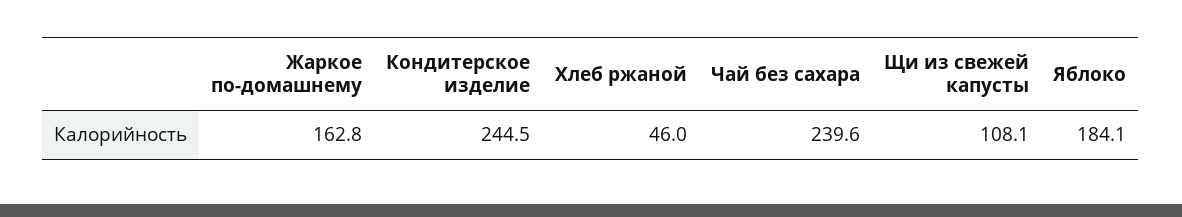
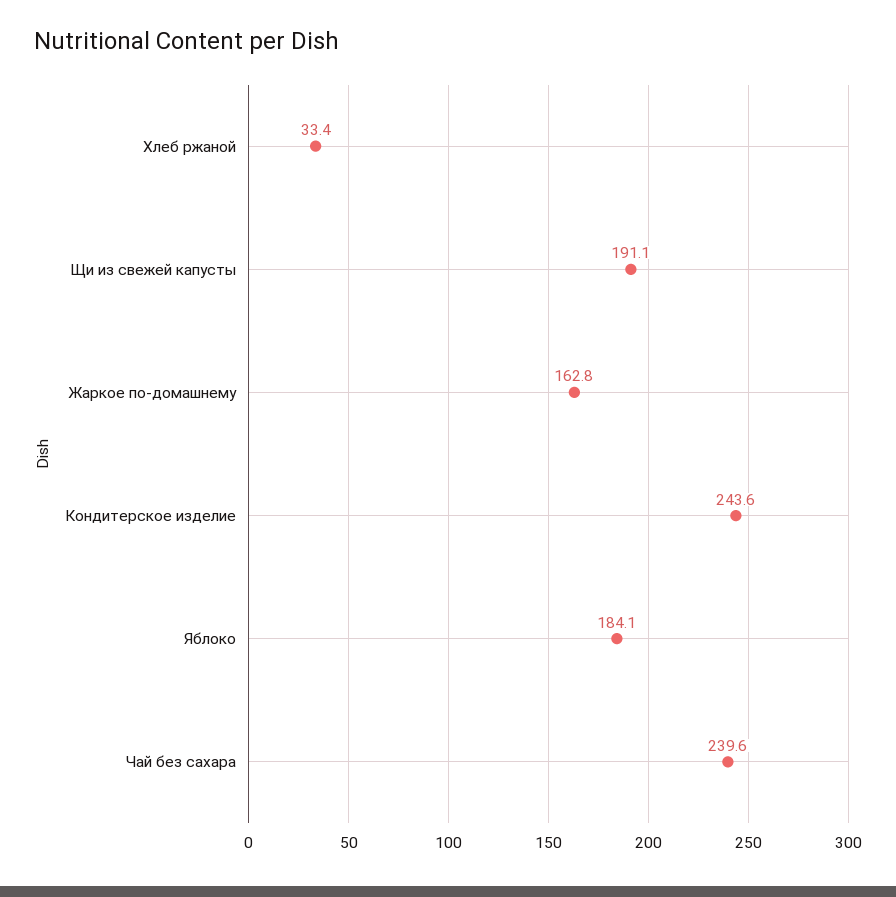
Кондитерское изделие: 244.5 -> 243.6
Хлеб ржаной: 46 -> 33.4
Щи из свежей капусты: 108.1 -> 191.1

